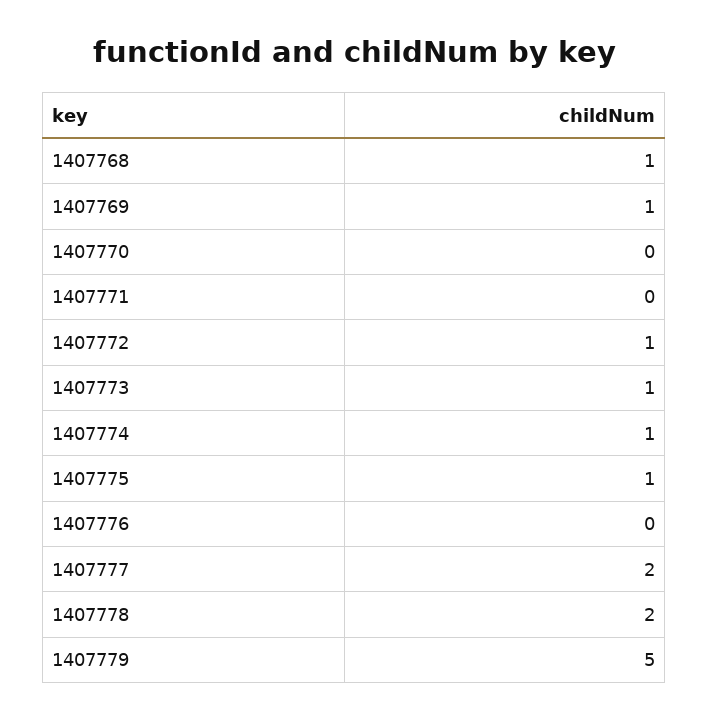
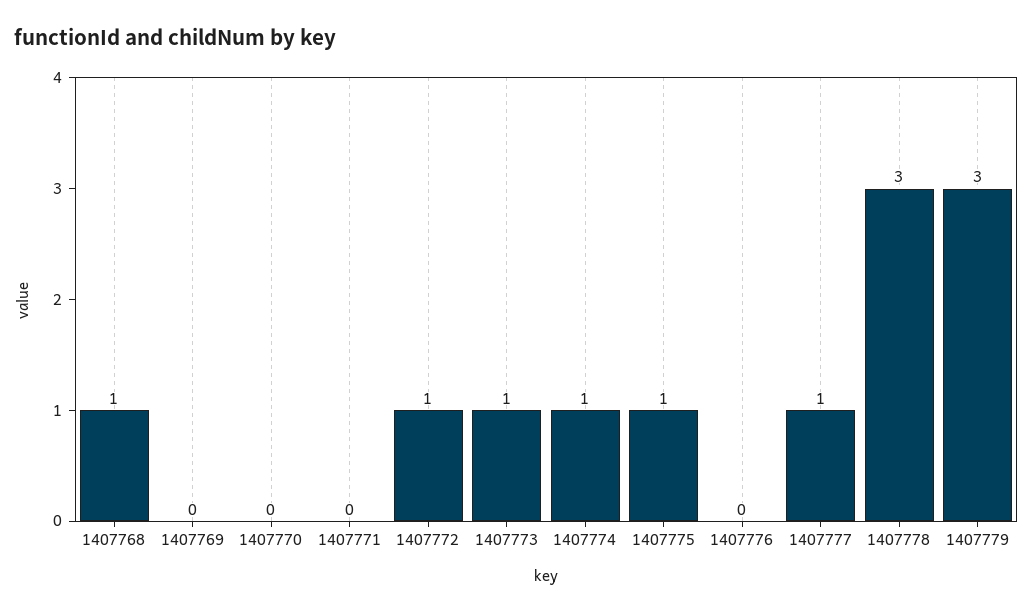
1407769: 1 -> 0
1407777: 2 -> 1
1407778: 2 -> 3
1407779: 5 -> 3

